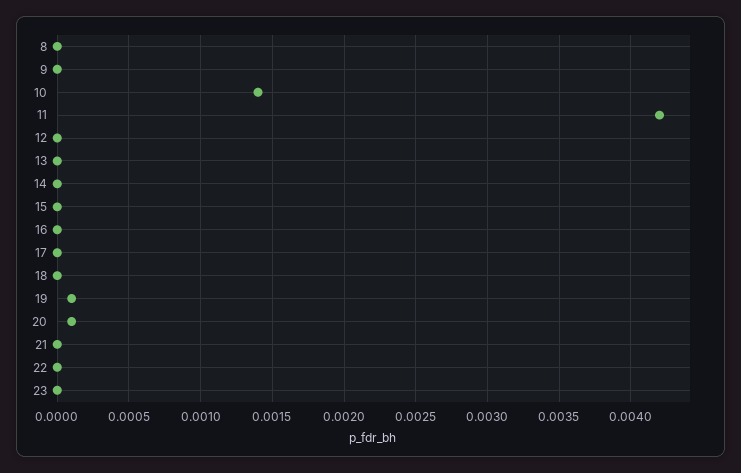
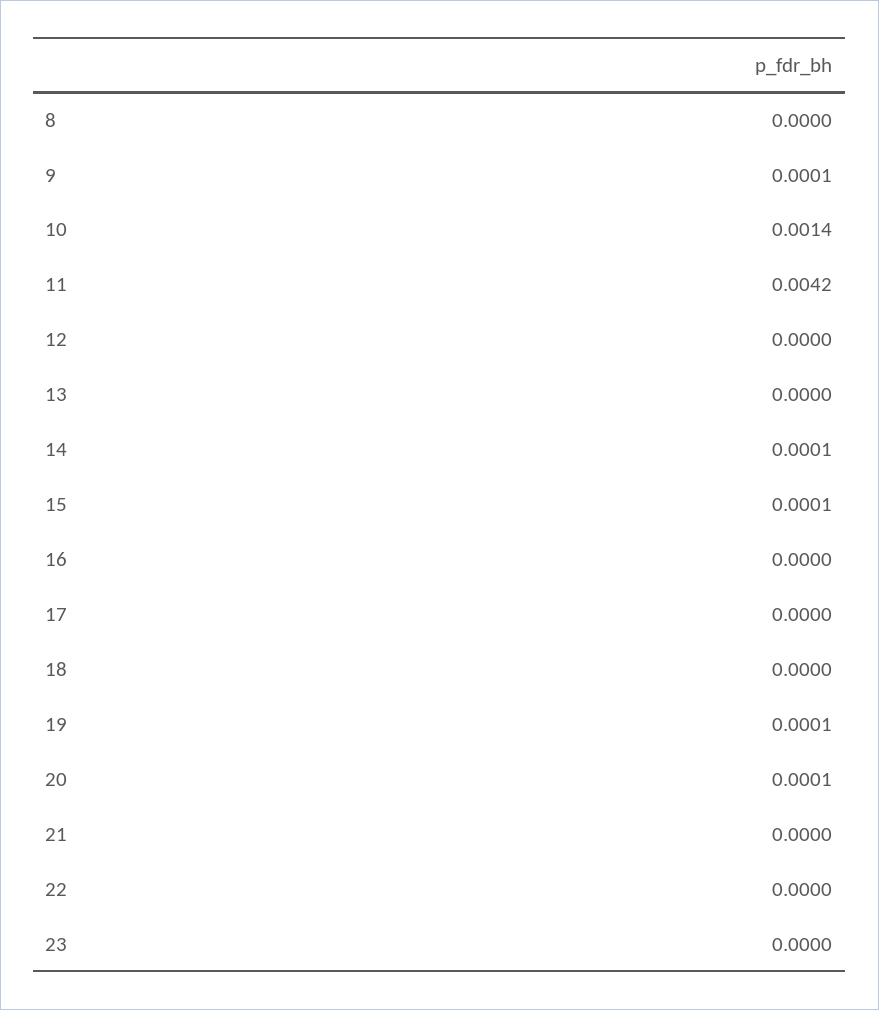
9: 0 -> 0.0001
14: 0 -> 0.0001
15: 0 -> 0.0001

